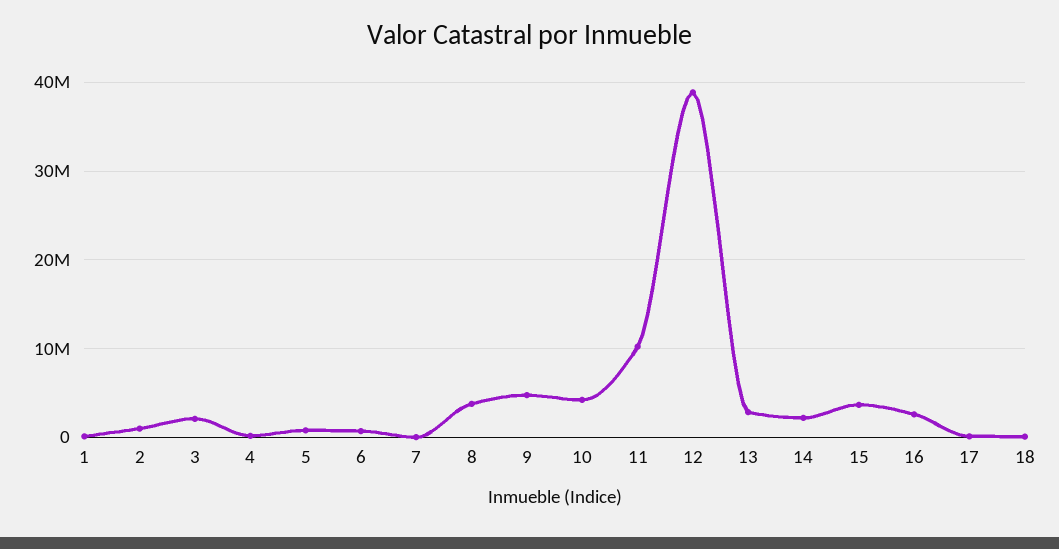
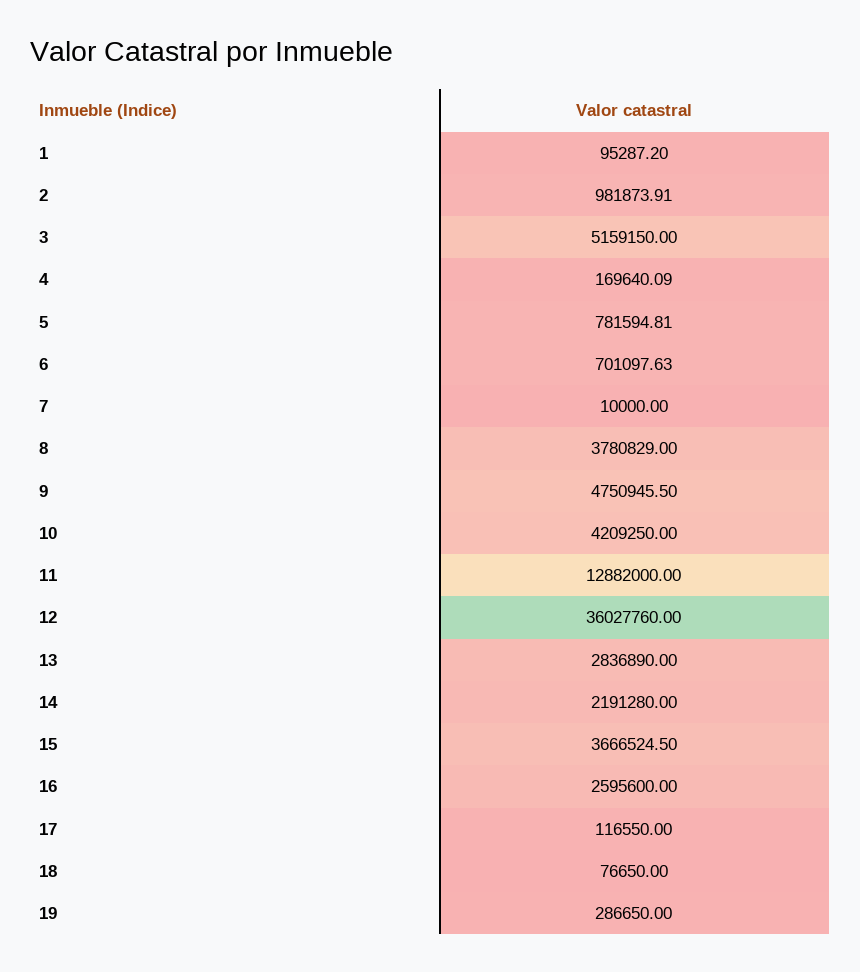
3: 2000000 -> 5159150
11: 10000000 -> 12882000
12: 39000000 -> 36027760
19: none -> 286650

